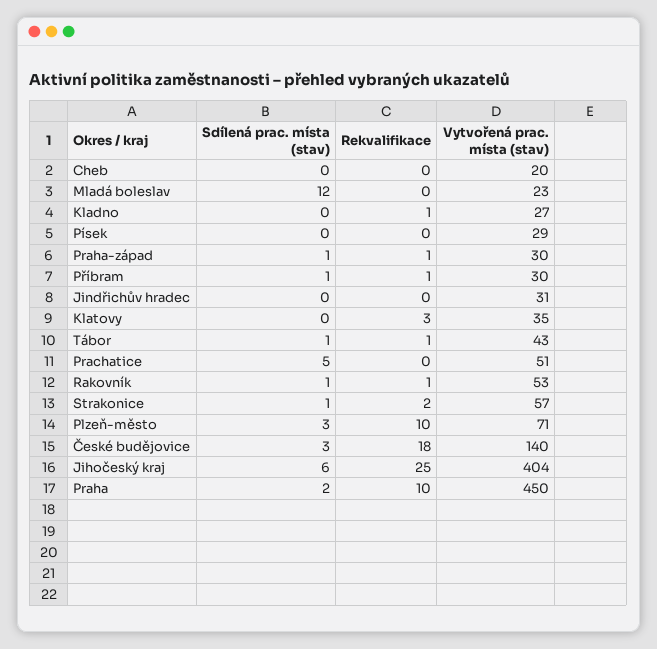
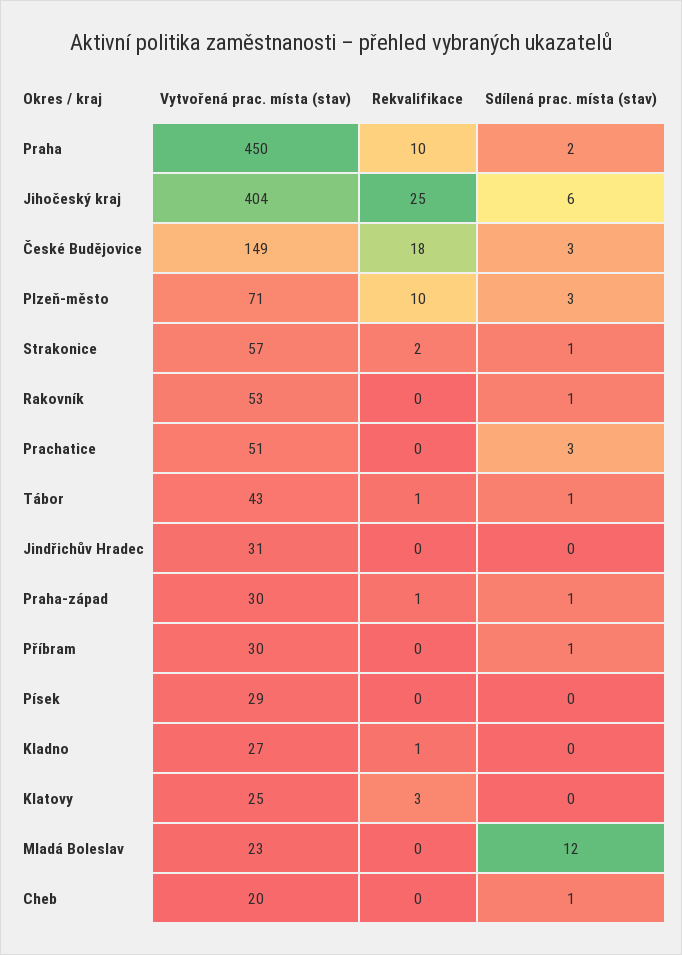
Sdílená prac. místa (stav), Cheb: 0 -> 1
Rekvalifikace, Příbram: 1 -> 0
Vytvořená prac. místa (stav), Klatovy: 35 -> 25
Sdílená prac. místa (stav), Prachatice: 5 -> 3
Rekvalifikace, Rakovník: 1 -> 0
Vytvořená prac. místa (stav), České budějovice: 140 -> 149

